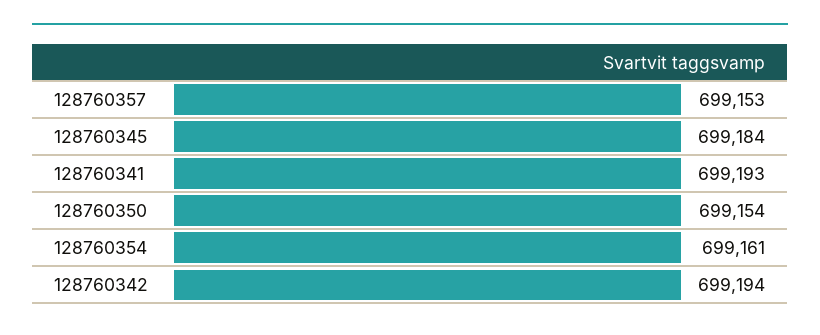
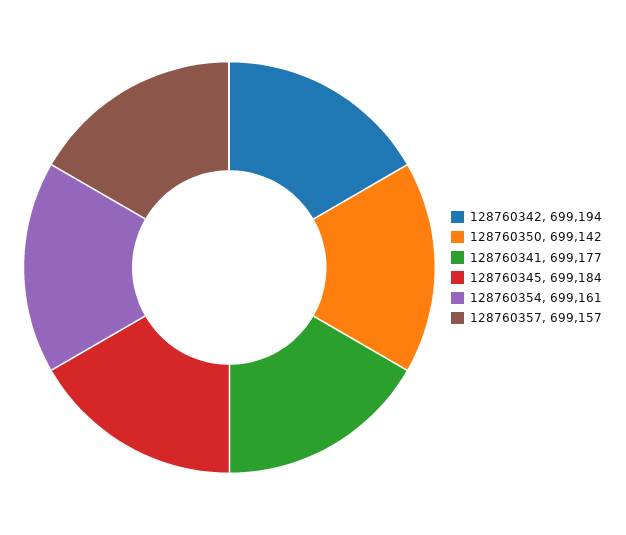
128760357: 699153 -> 699157
128760341: 699193 -> 699177
128760350: 699154 -> 699142

